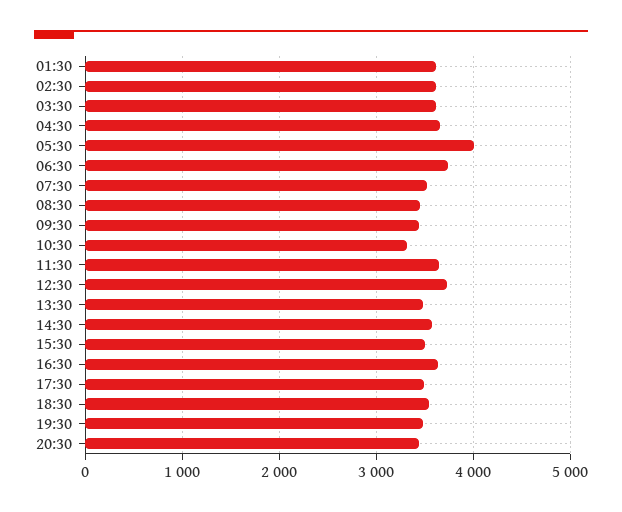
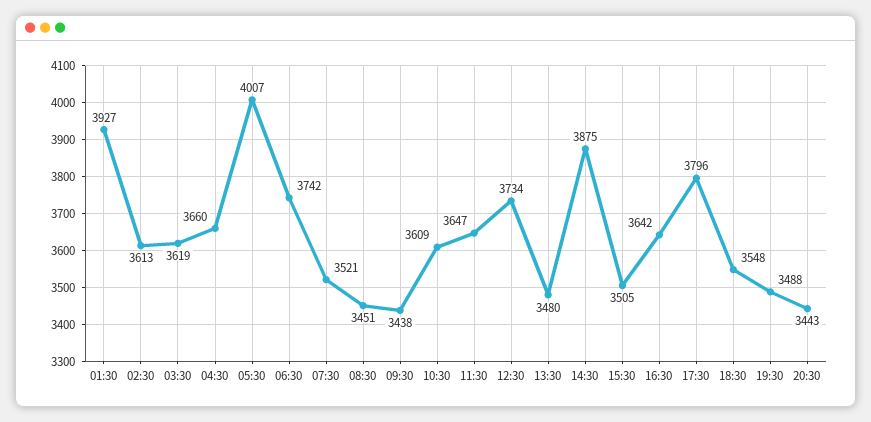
01:30: 3600 -> 3927
10:30: 3300 -> 3609
14:30: 3600 -> 3875
17:30: 3500 -> 3796

